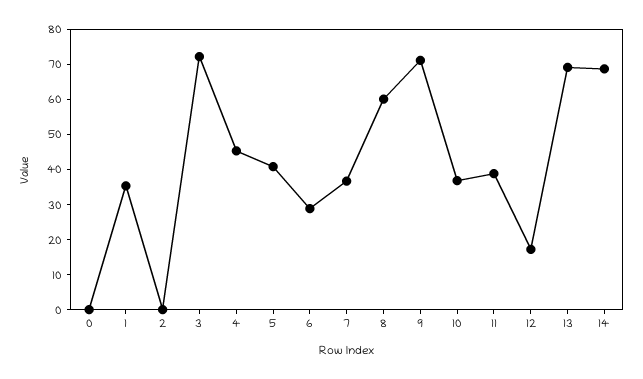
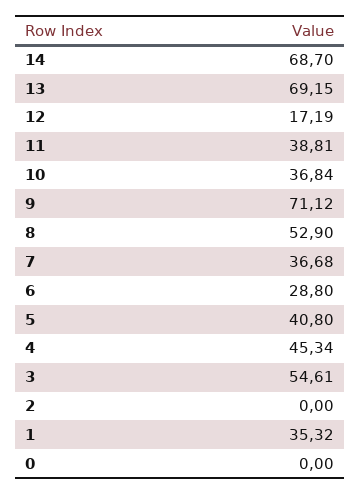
3: 72.5 -> 54.61
8: 60 -> 52.9

